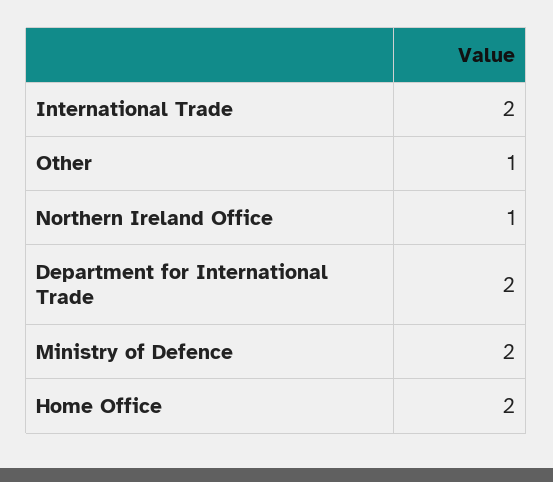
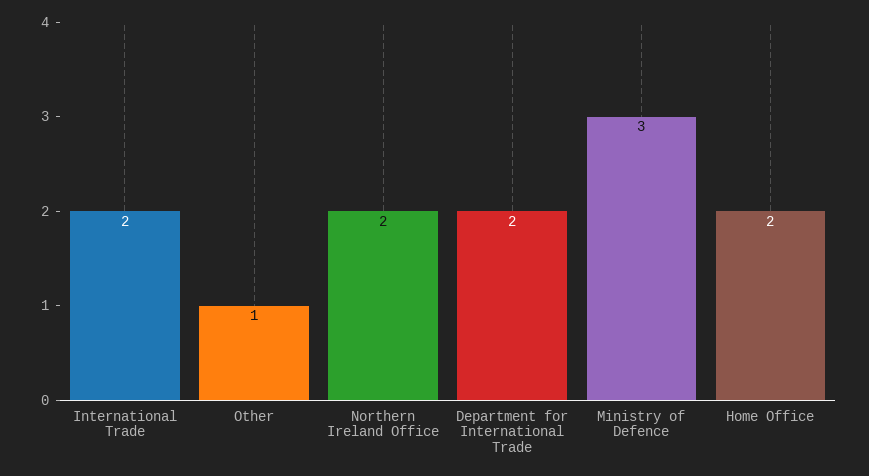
Northern Ireland Office: 1 -> 2
Ministry of Defence: 2 -> 3

